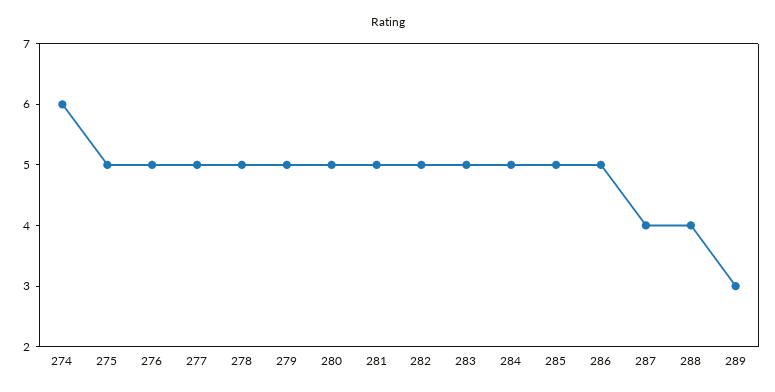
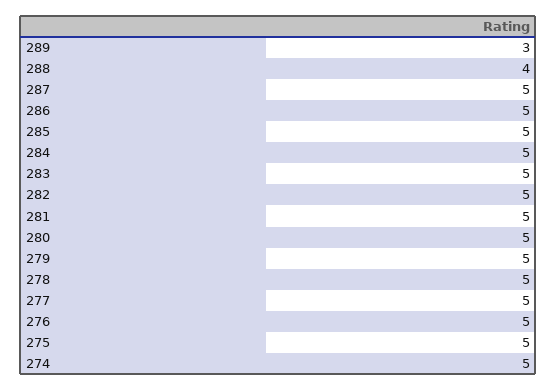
274: 6 -> 5
287: 4 -> 5

